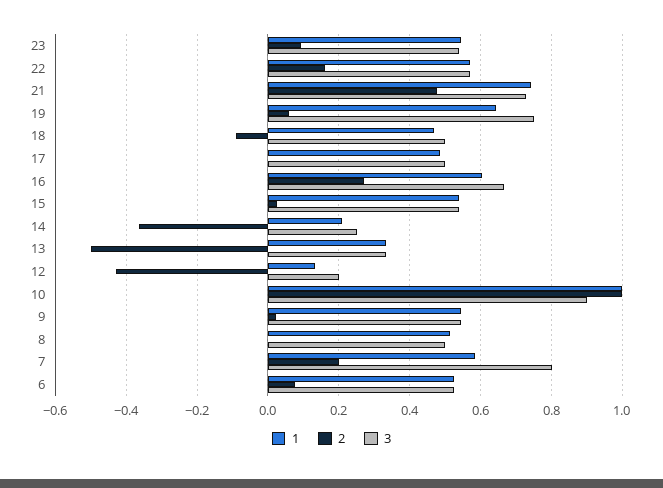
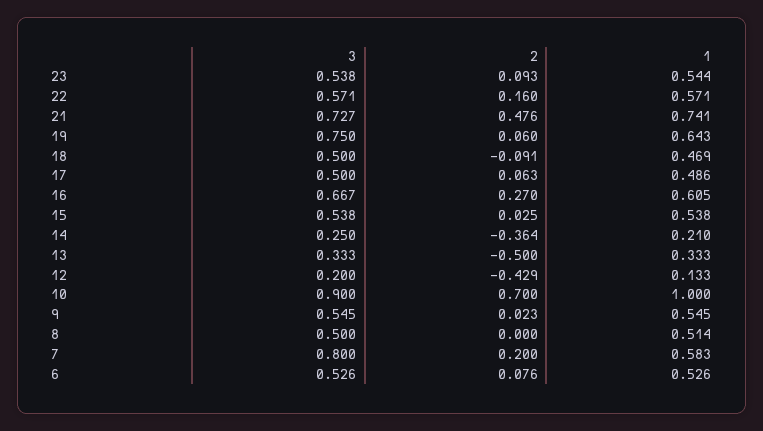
2, 17: 0 -> 0.063
2, 10: 1 -> 0.7

